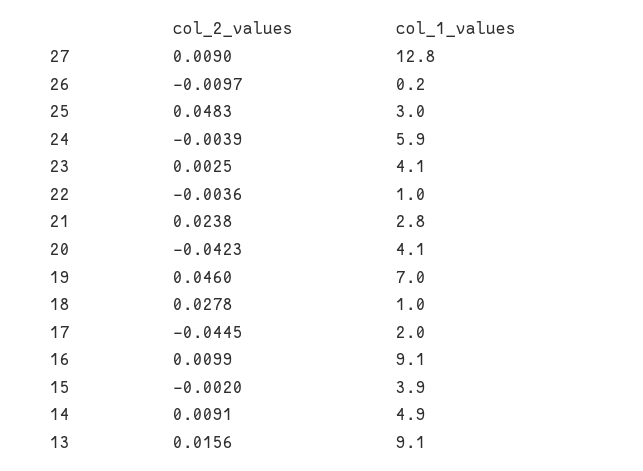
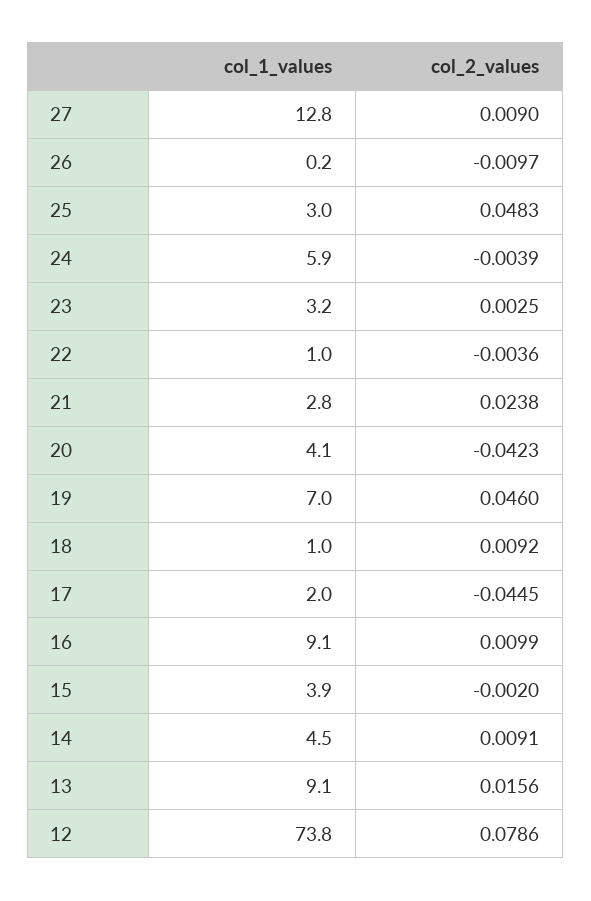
col_1_values, 23: 4.1 -> 3.2
col_2_values, 18: 0.0278 -> 0.0092
col_1_values, 14: 4.9 -> 4.5
col_1_values, 12: none -> 73.8
col_2_values, 12: none -> 0.0786

